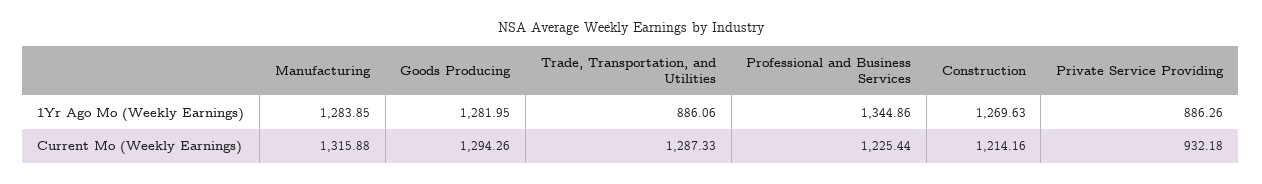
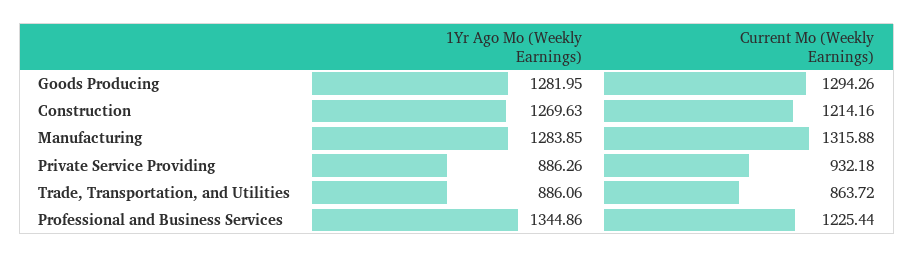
Trade, Transportation, and Utilities, Current Mo (Weekly Earnings): 1287.33 -> 863.72

